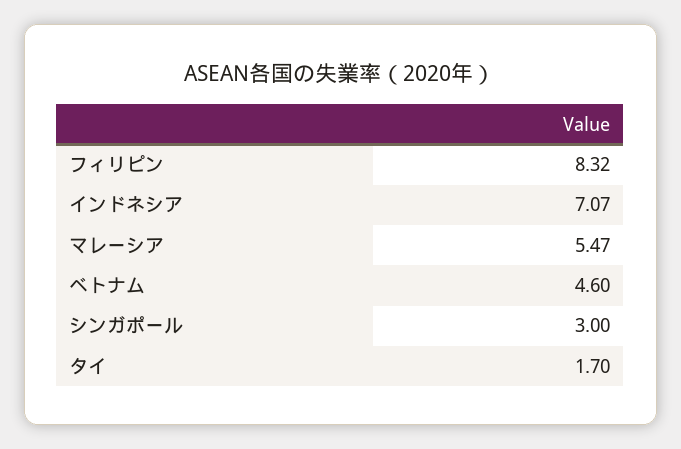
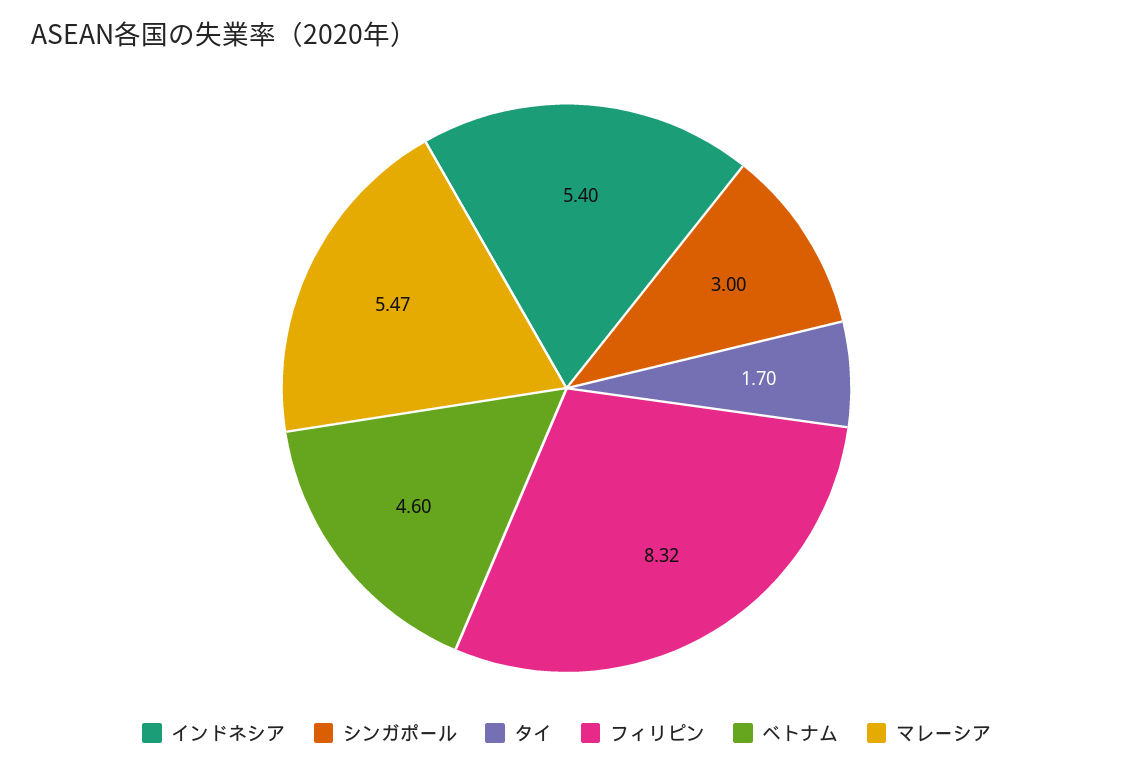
インドネシア: 7.07 -> 5.4

